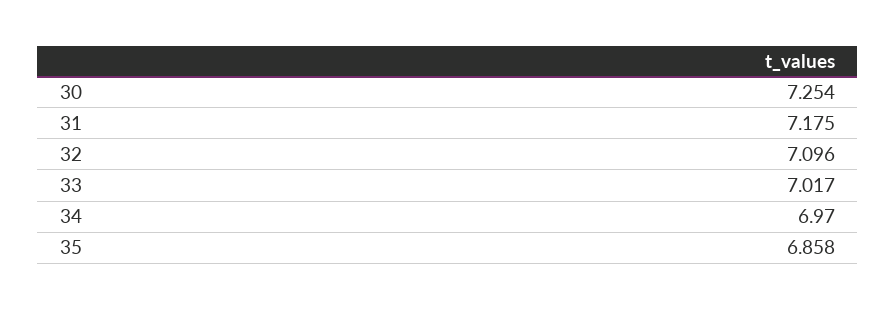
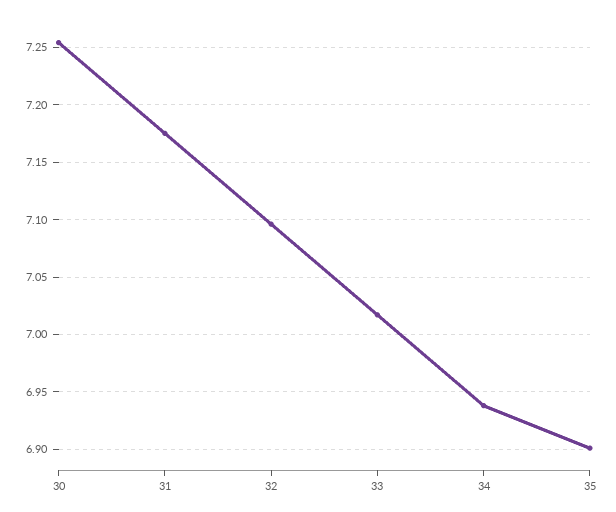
34: 6.97 -> 6.94
35: 6.858 -> 6.9

